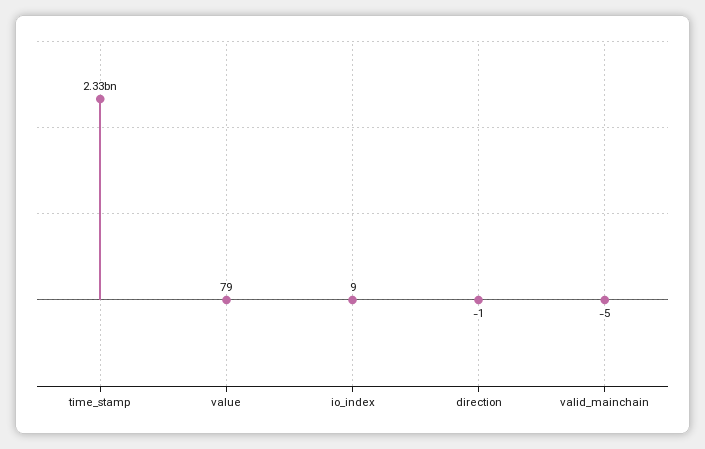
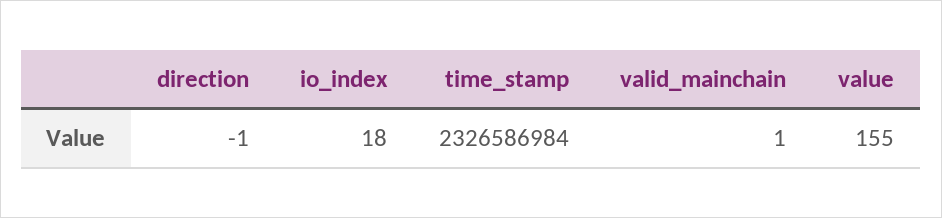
value: 79 -> 155
io_index: 9 -> 18
valid_mainchain: -5 -> 1

